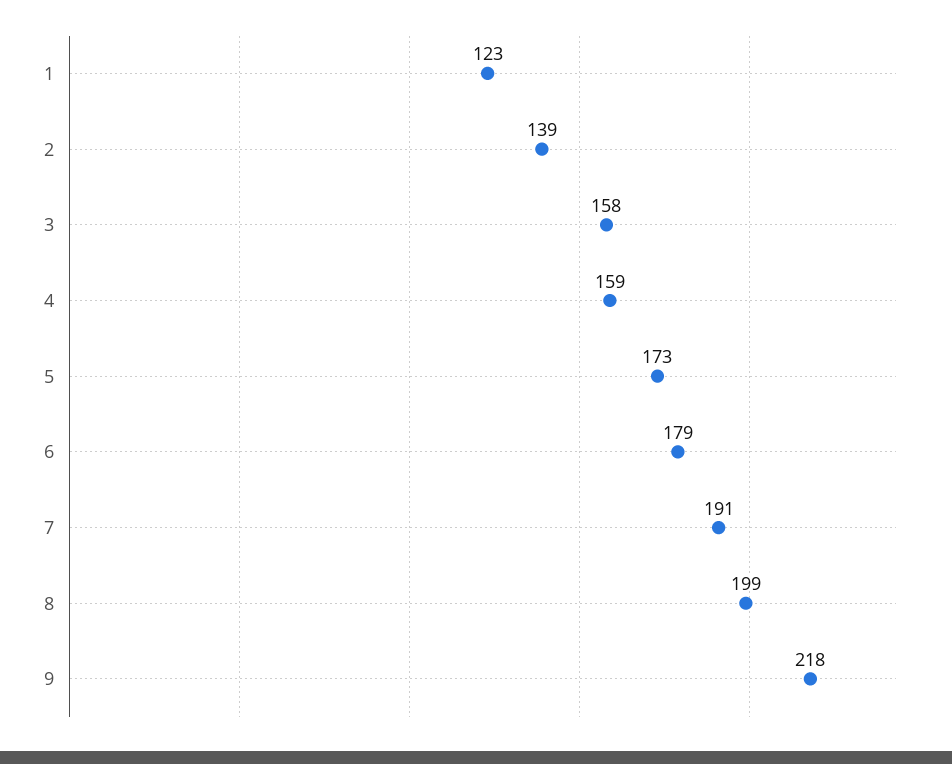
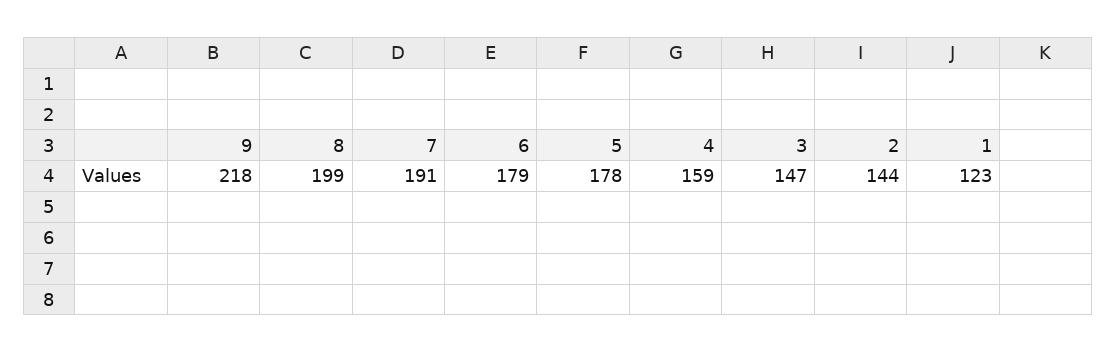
2: 139 -> 144
3: 158 -> 147
5: 173 -> 178

